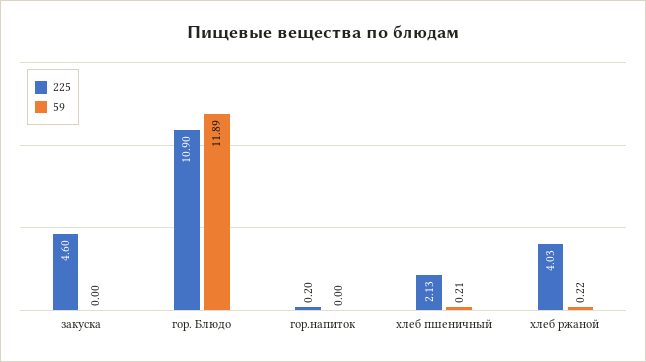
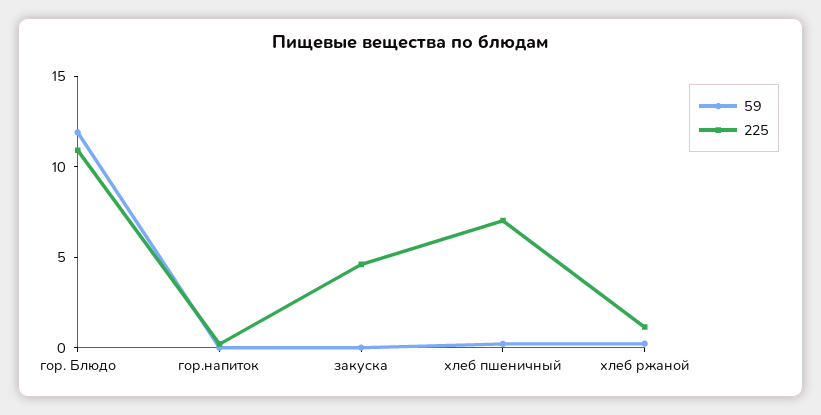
225, хлеб пшеничный: 2.13 -> 7
225, хлеб ржаной: 4.03 -> 1

